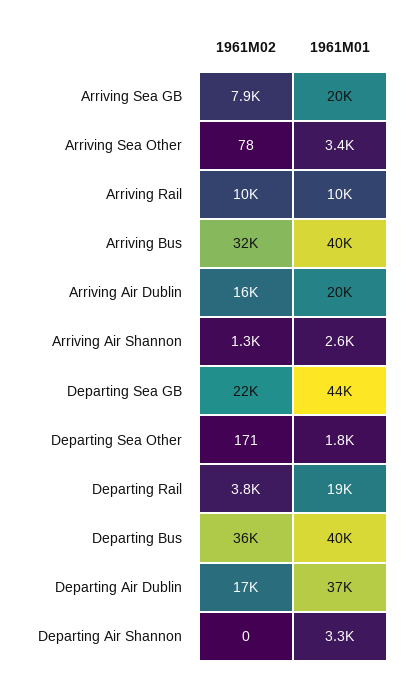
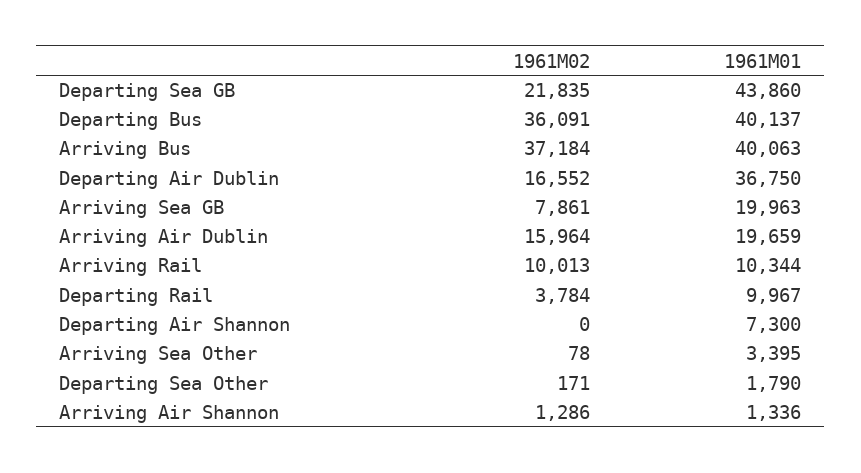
1961M02, Arriving Bus: 32000 -> 37184
1961M01, Arriving Air Shannon: 2600 -> 1336
1961M01, Departing Rail: 19000 -> 9967
1961M01, Departing Air Shannon: 3300 -> 7300

